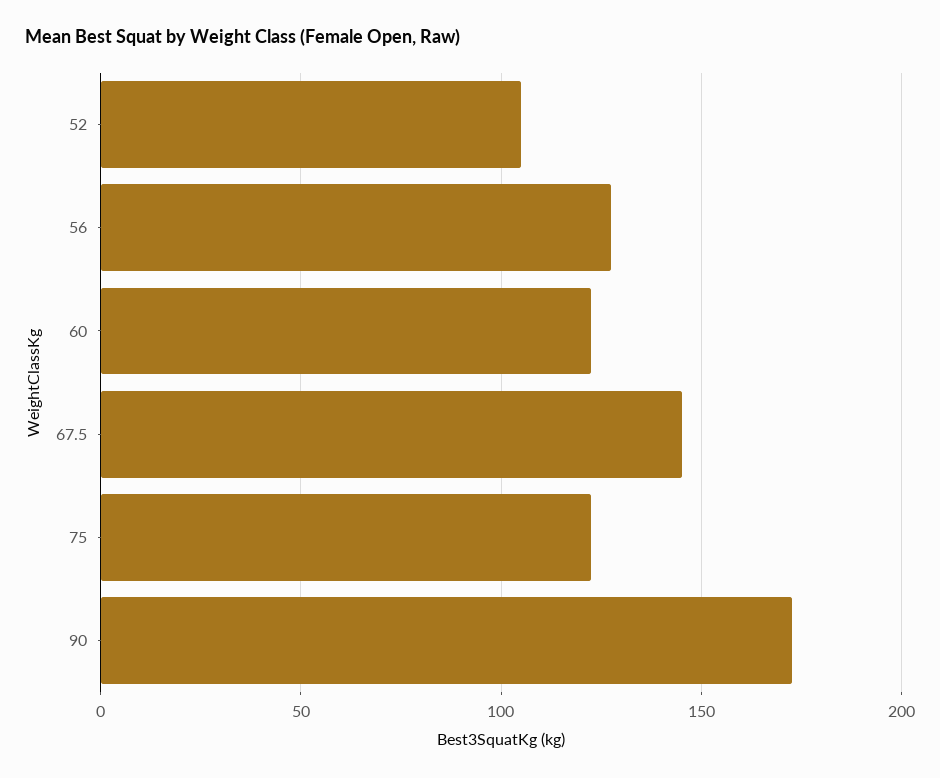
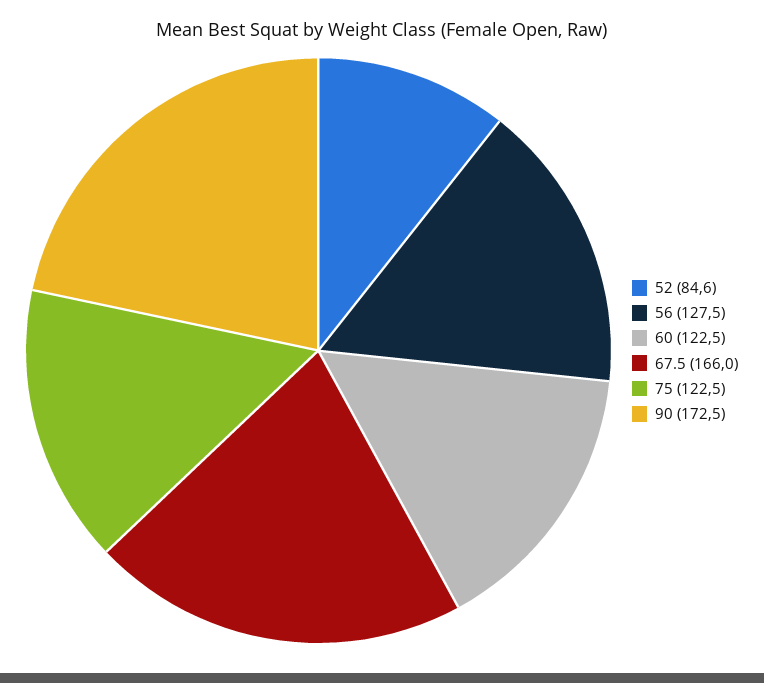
52: 105 -> 84.6
67.5: 145 -> 166

